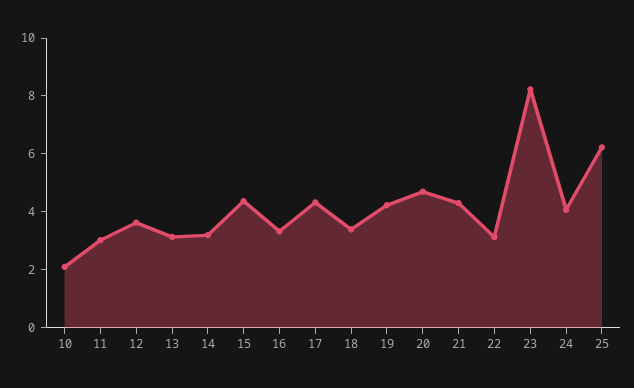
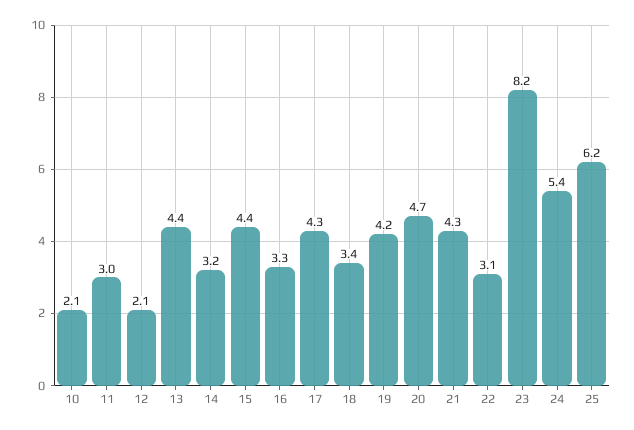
12: 3.5 -> 2.1
13: 3 -> 4.4
24: 4 -> 5.4

